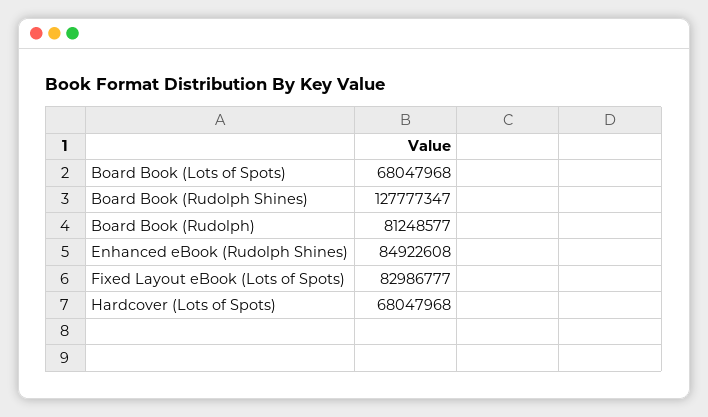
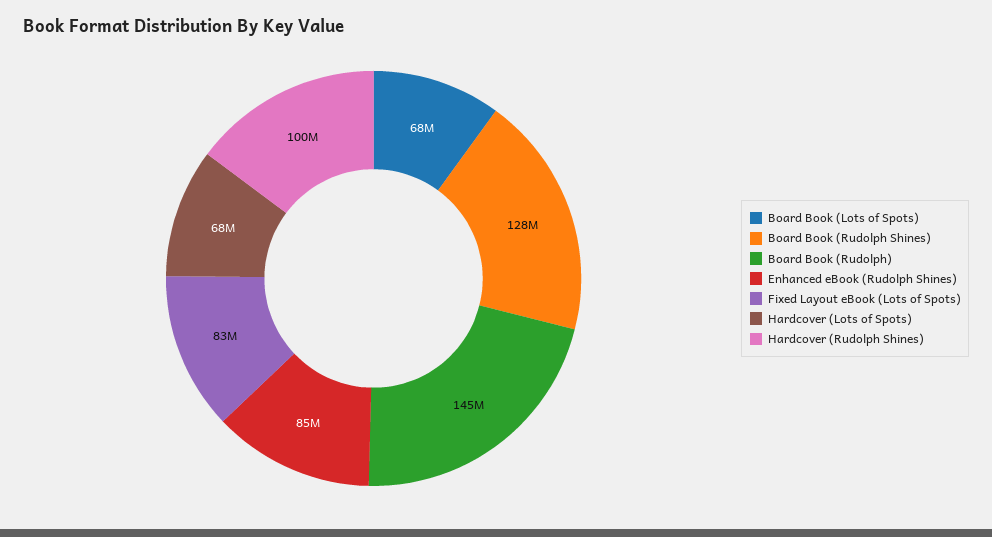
Board Book (Rudolph): 81248577 -> 145000000
Hardcover (Rudolph Shines): none -> 100000000

